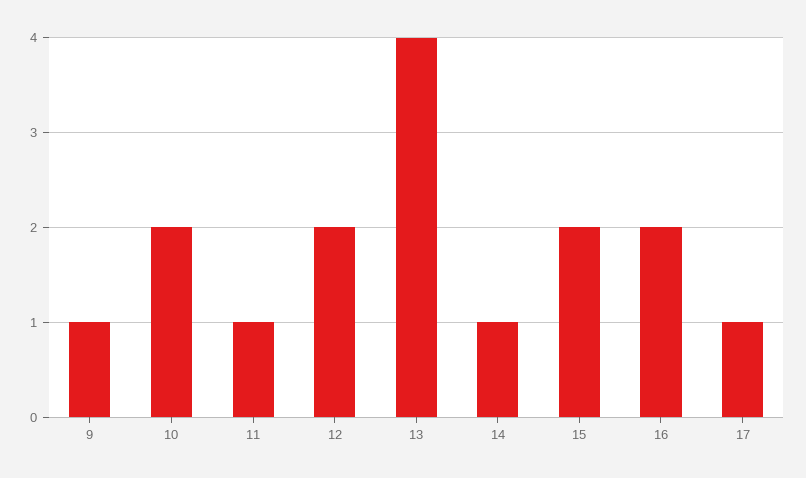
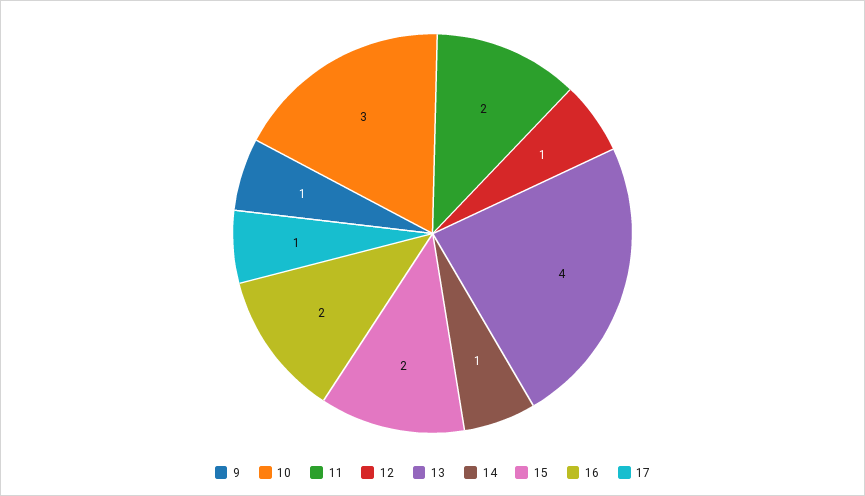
10: 2 -> 3
11: 1 -> 2
12: 2 -> 1

